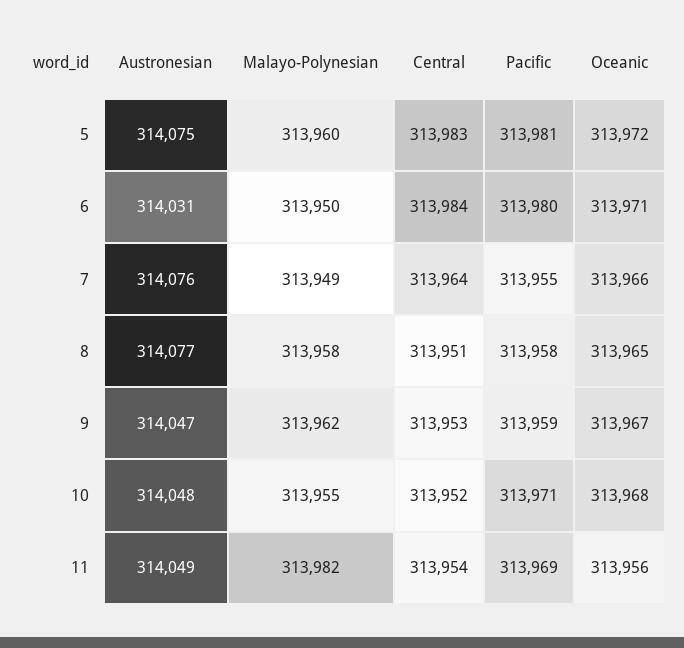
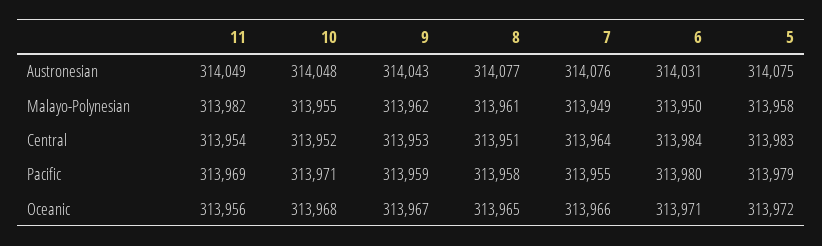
Malayo-Polynesian, 5: 313960 -> 313958
Pacific, 5: 313981 -> 313979
Malayo-Polynesian, 8: 313958 -> 313961
Austronesian, 9: 314047 -> 314043

